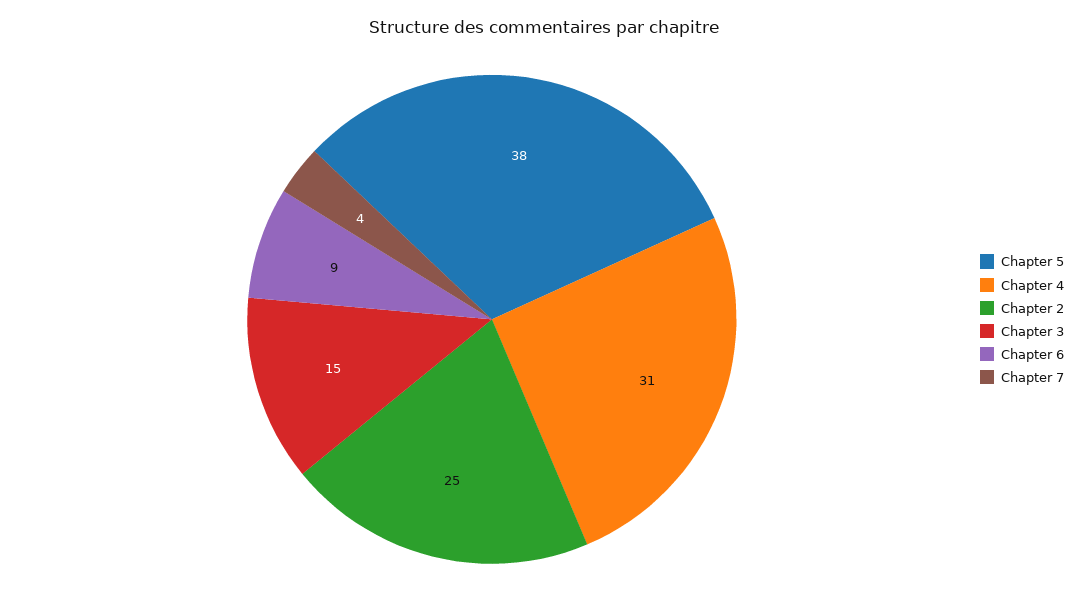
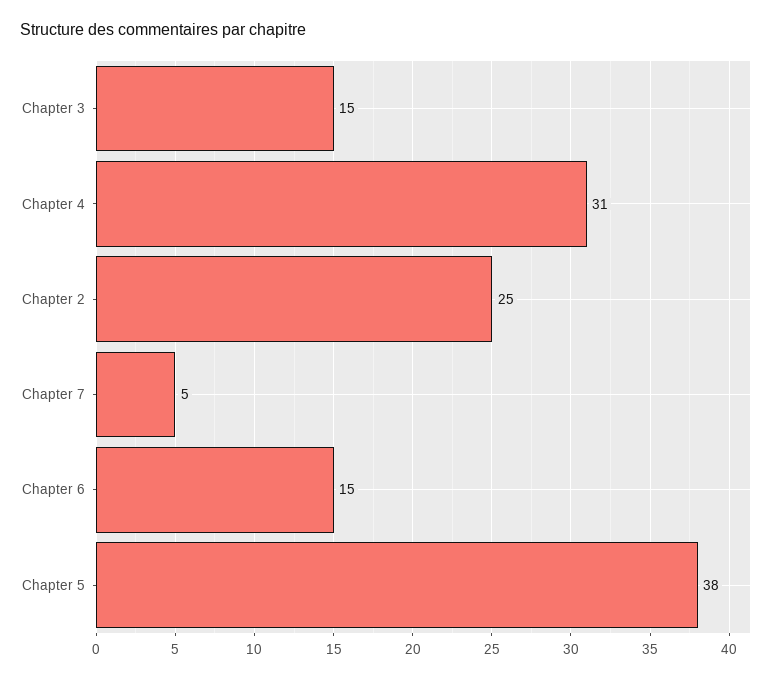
Chapter 6: 9 -> 15
Chapter 7: 4 -> 5

